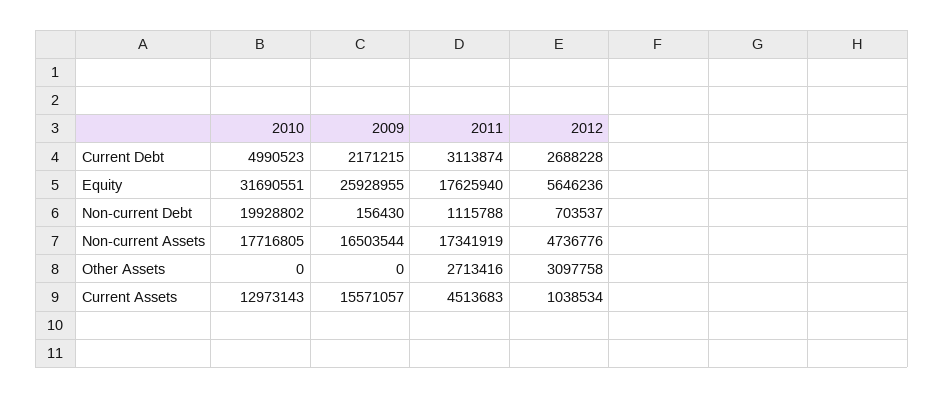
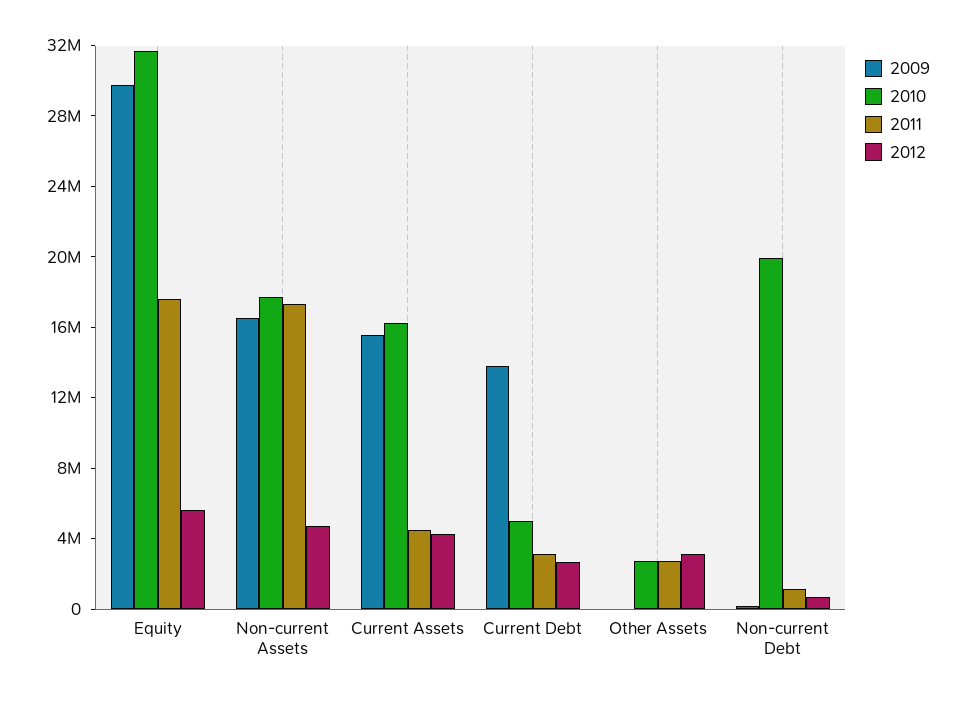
2009, Current Debt: 2171215 -> 14000000
2009, Equity: 25928955 -> 30000000
2010, Other Assets: 0 -> 3000000
2010, Current Assets: 12973143 -> 16000000
2012, Current Assets: 1038534 -> 4000000

